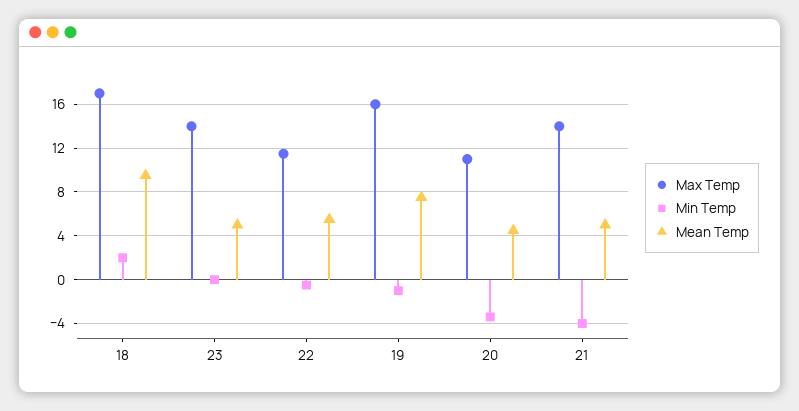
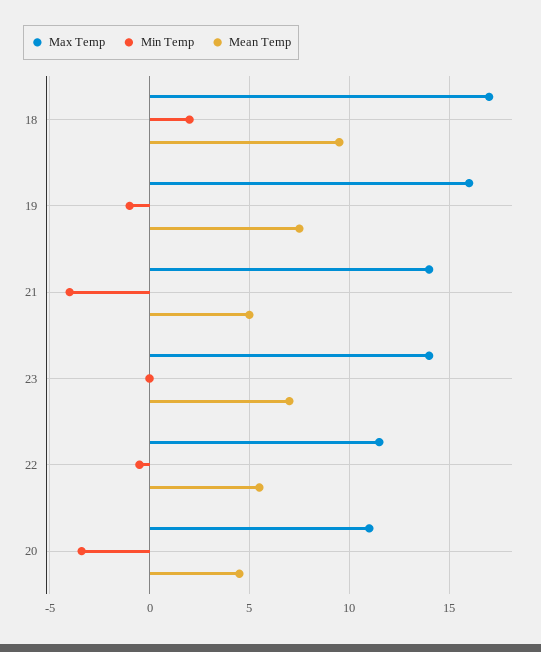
Mean Temp, 23: 5 -> 7

